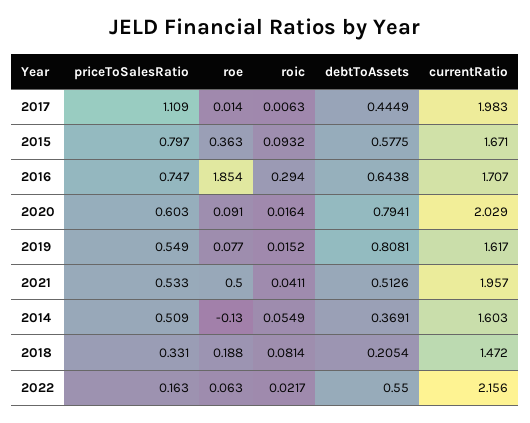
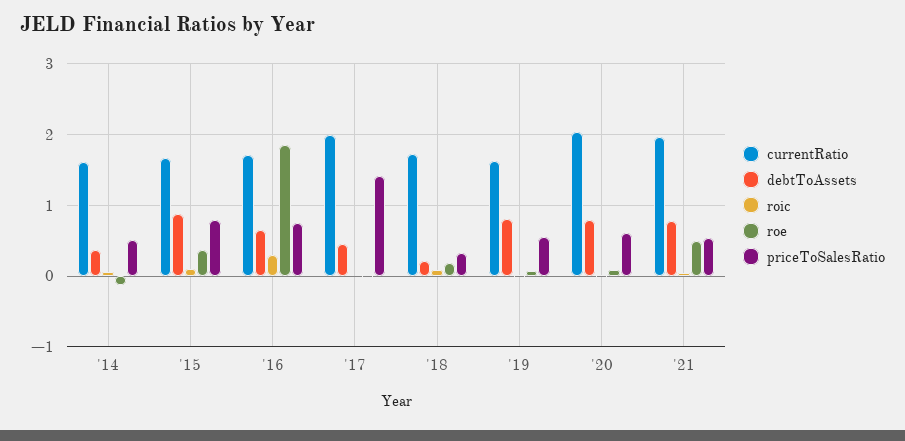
priceToSalesRatio, 2017: 1.109 -> 1.4
debtToAssets, 2015: 0.5775 -> 0.9
debtToAssets, 2021: 0.5126 -> 0.8
currentRatio, 2018: 1.472 -> 1.7
priceToSalesRatio, 2022: 0.163 -> none
roe, 2022: 0.063 -> none
roic, 2022: 0.0217 -> none
debtToAssets, 2022: 0.55 -> none
currentRatio, 2022: 2.156 -> none

